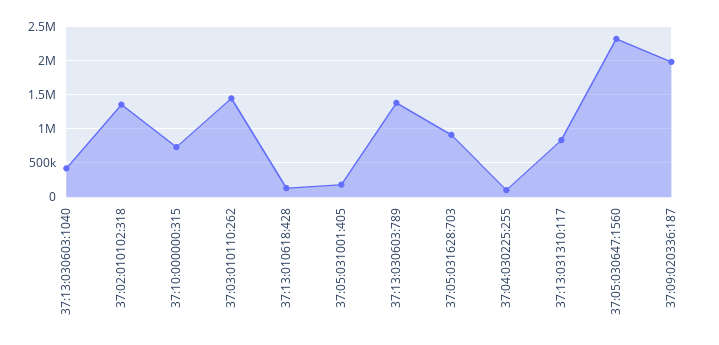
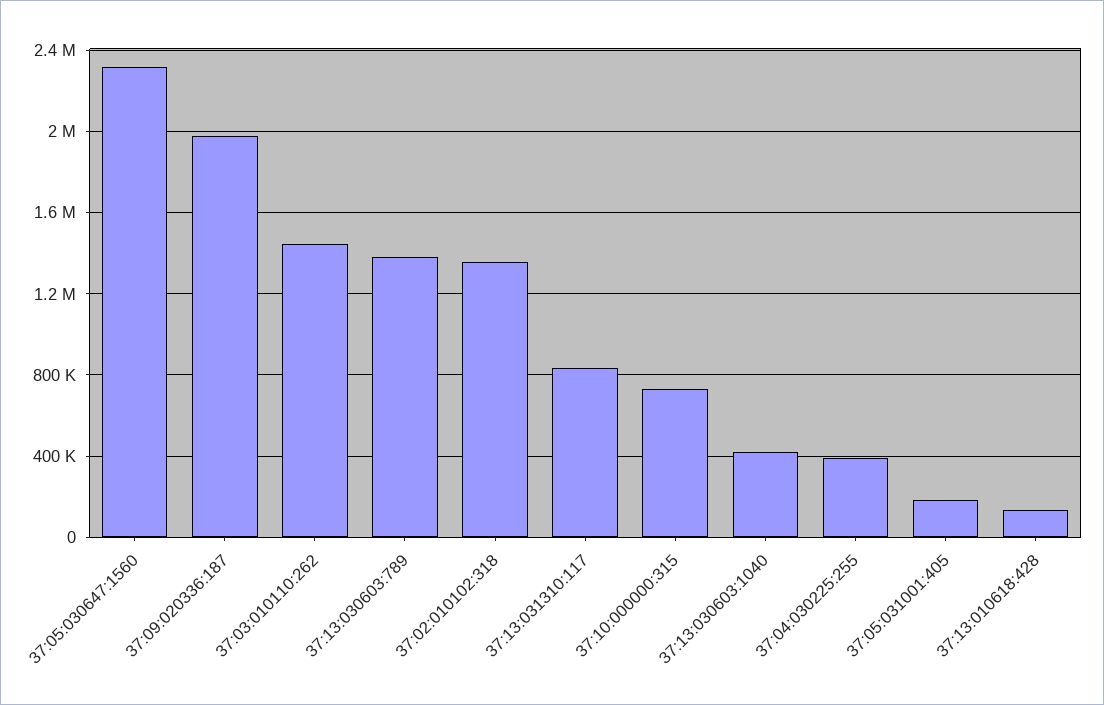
37:05:031628:703: 900000 -> none
37:04:030225:255: 100000 -> 400000

